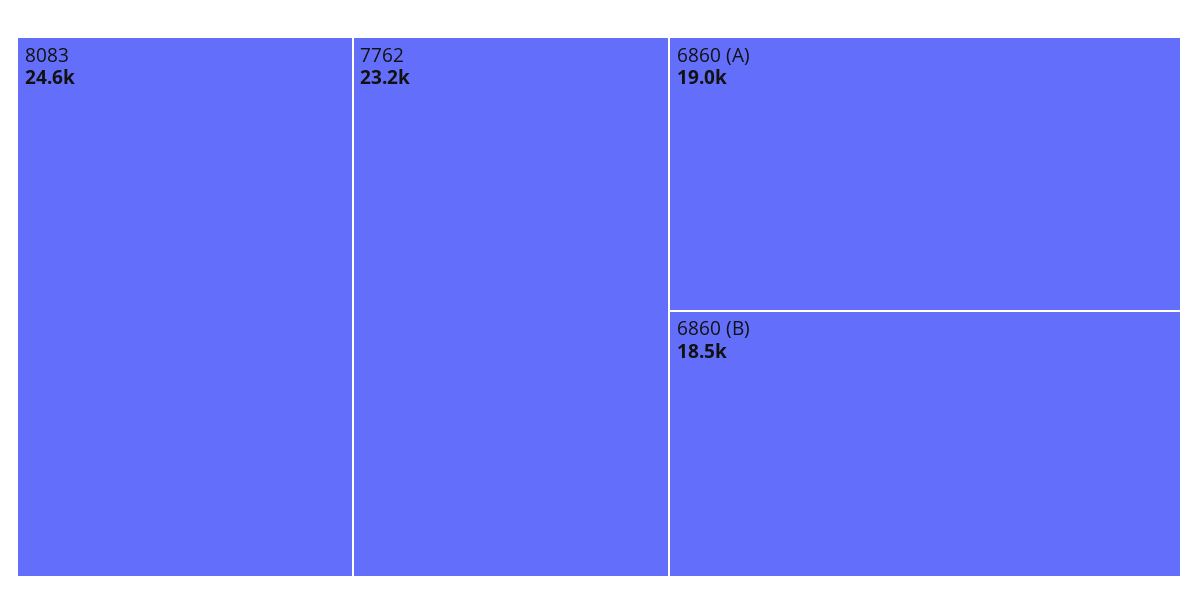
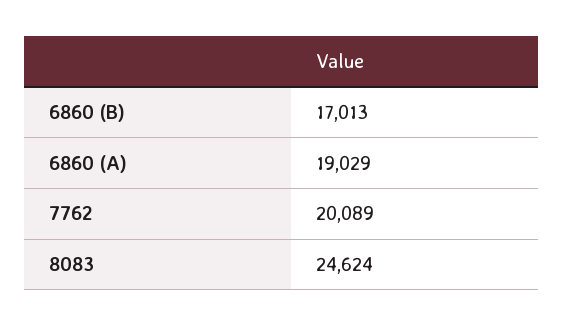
7762: 23200 -> 20089
6860 (B): 18500 -> 17013

